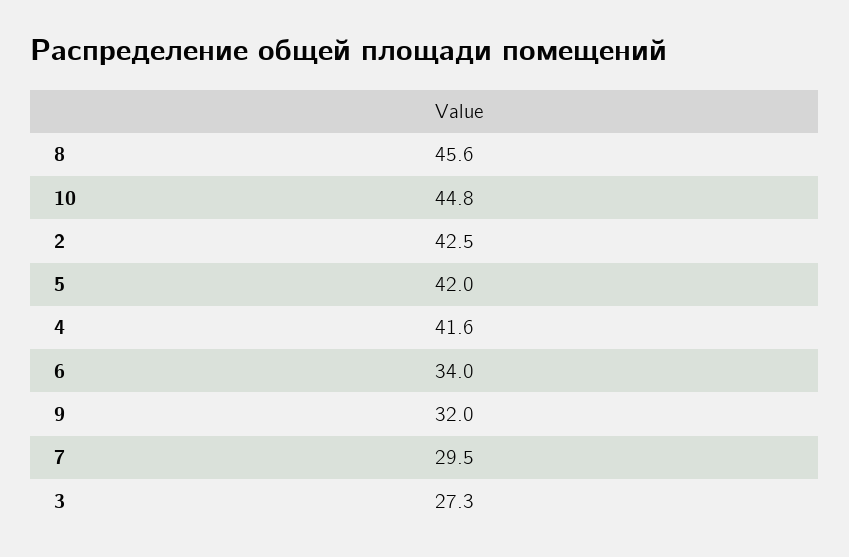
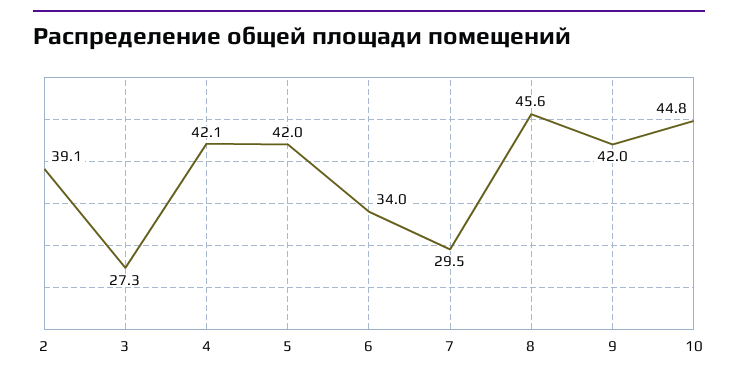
2: 42.5 -> 39.1
4: 41.6 -> 42.1
9: 32 -> 42

